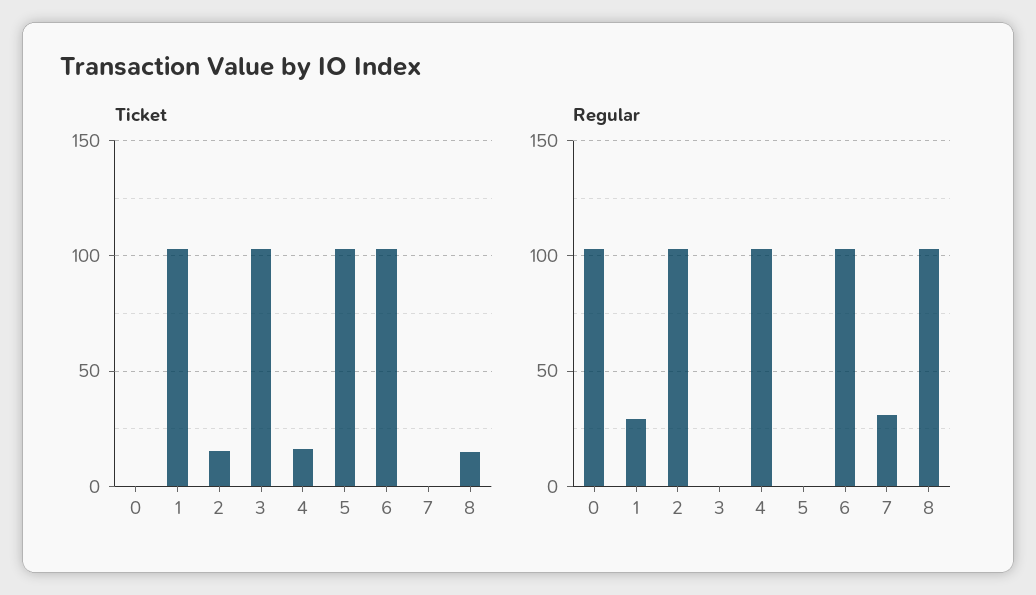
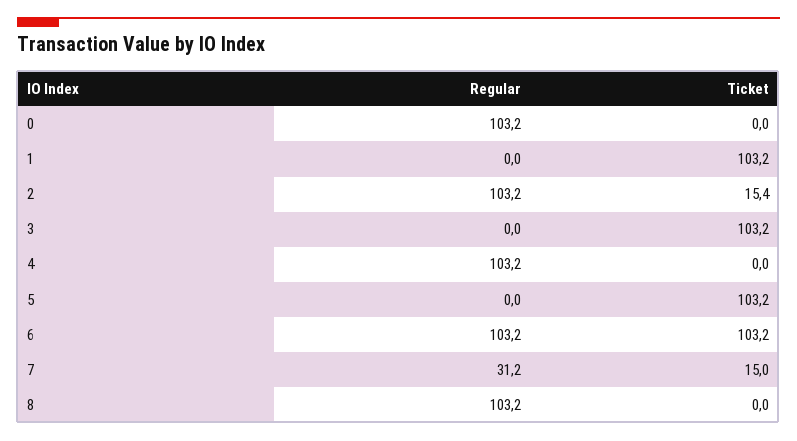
Ticket, 4: 15 -> 0
Ticket, 7: 0 -> 15
Ticket, 8: 15 -> 0
Regular, 1: 30 -> 0

